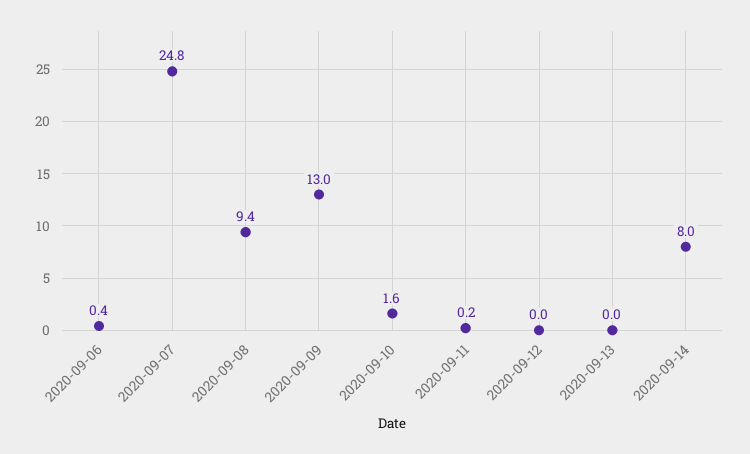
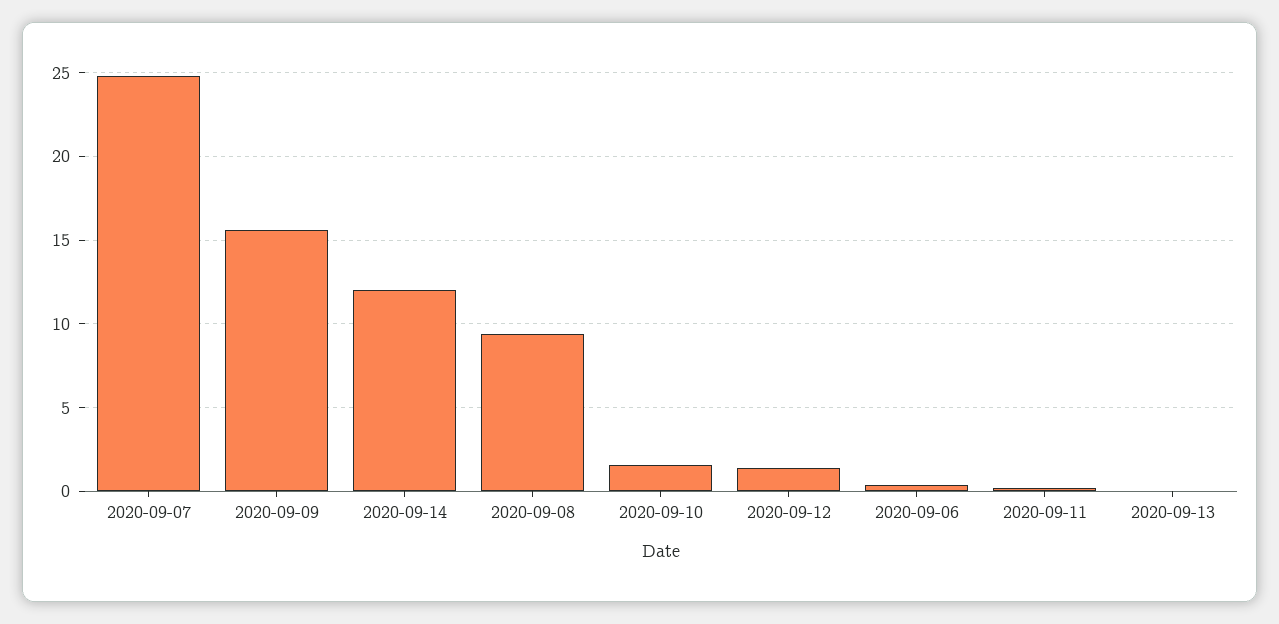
2020-09-09: 13 -> 15.5
2020-09-12: 0 -> 1.5
2020-09-14: 8 -> 12

